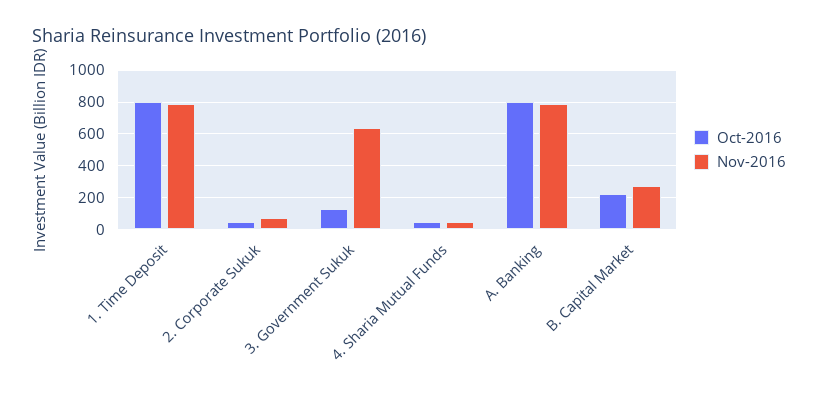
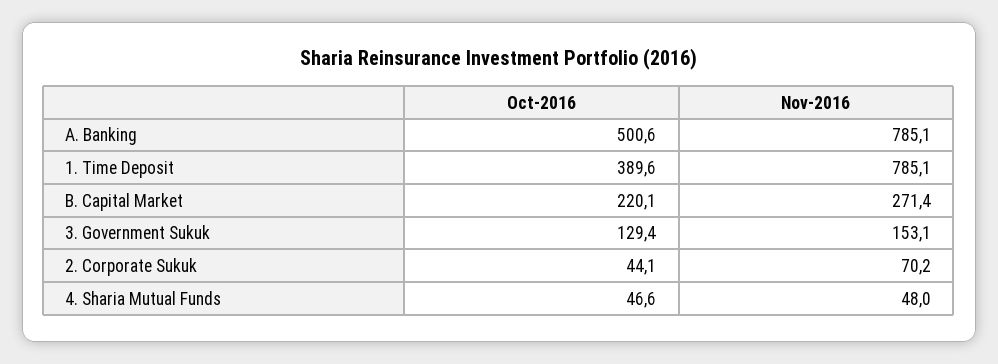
Oct-2016, 1. Time Deposit: 800 -> 389.6
Nov-2016, 3. Government Sukuk: 650 -> 153.1
Oct-2016, A. Banking: 800 -> 500.6

